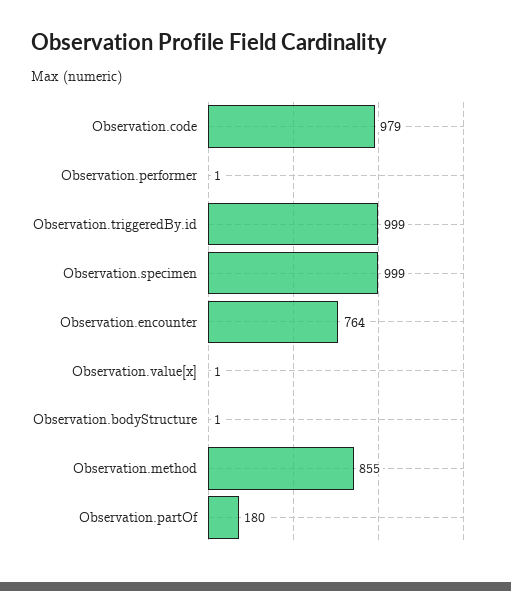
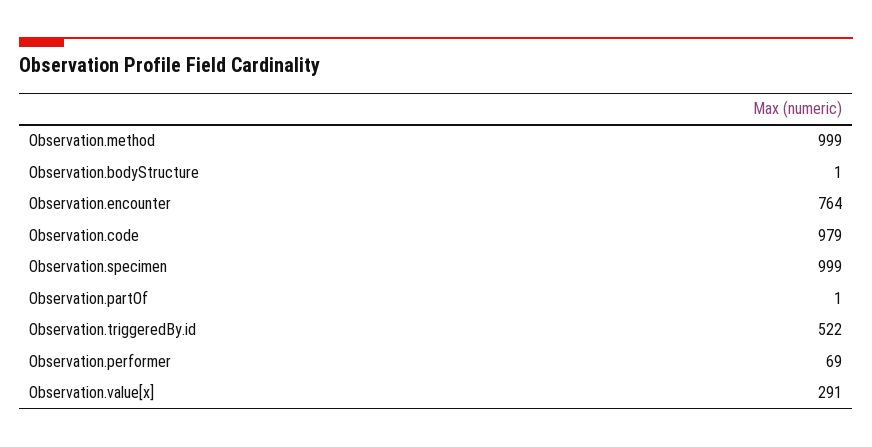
Observation.performer: 1 -> 69
Observation.triggeredBy.id: 999 -> 522
Observation.value[x]: 1 -> 291
Observation.method: 855 -> 999
Observation.partOf: 180 -> 1

